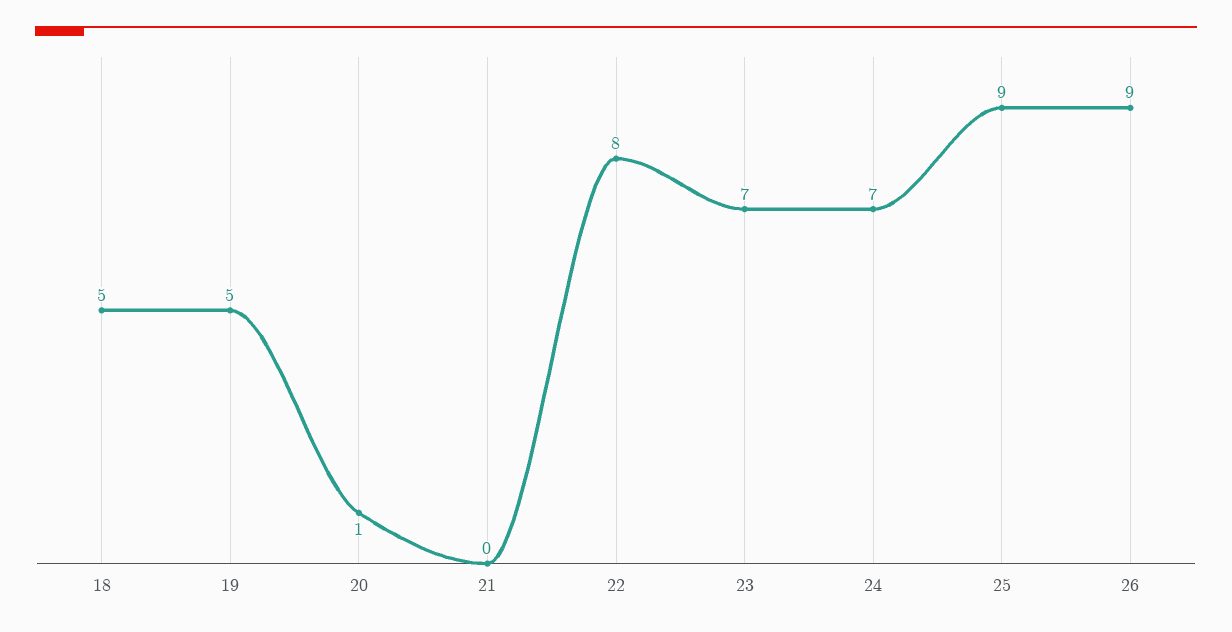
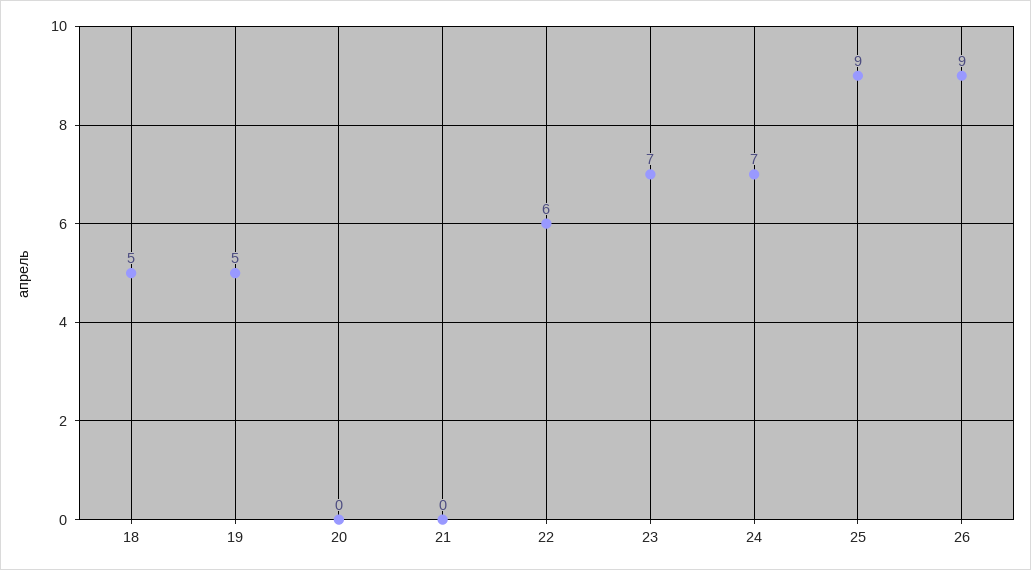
20: 1 -> 0
22: 8 -> 6

